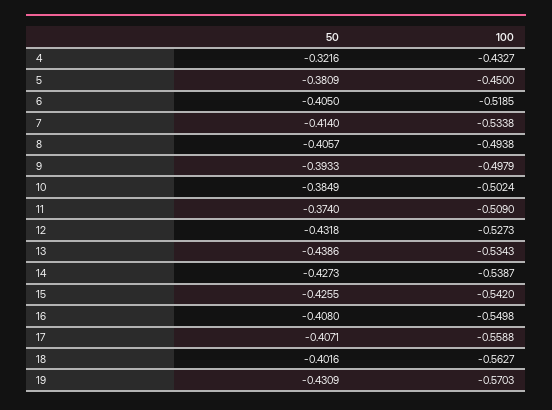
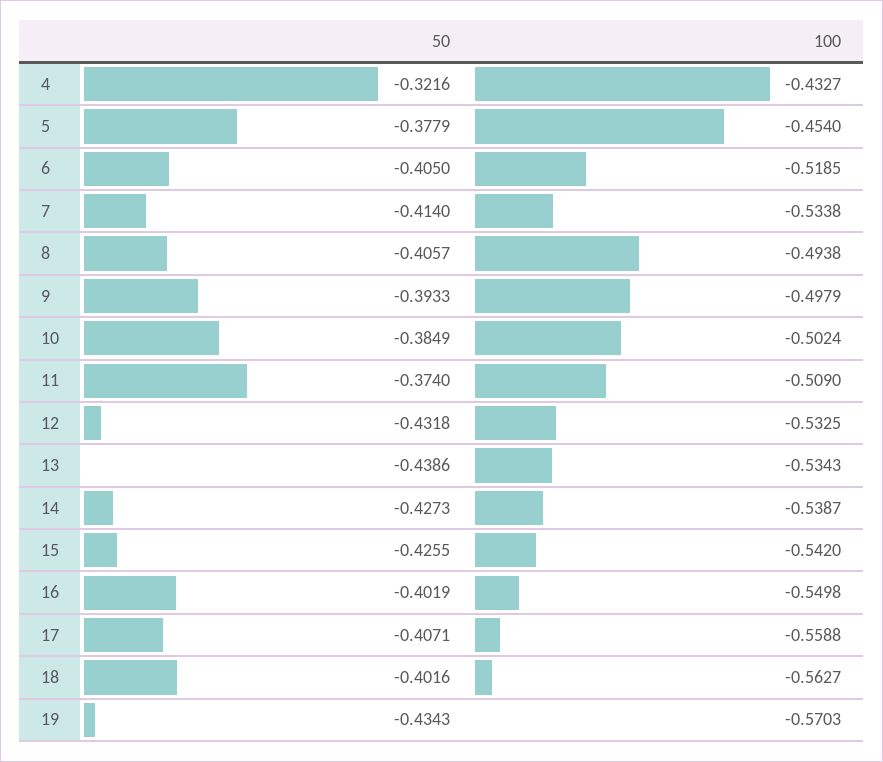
50, 5: -0.3809 -> -0.3779
100, 5: -0.45 -> -0.454
100, 12: -0.5273 -> -0.5325
50, 16: -0.408 -> -0.4019
50, 19: -0.4309 -> -0.4343

